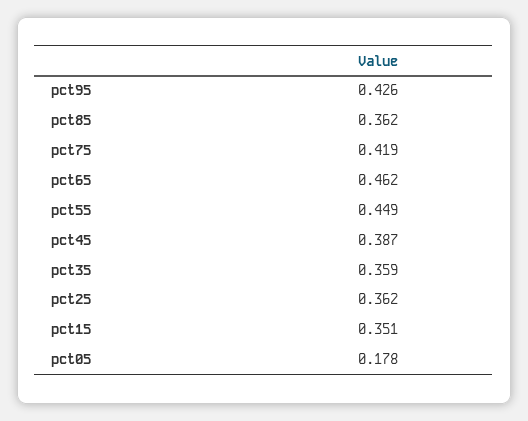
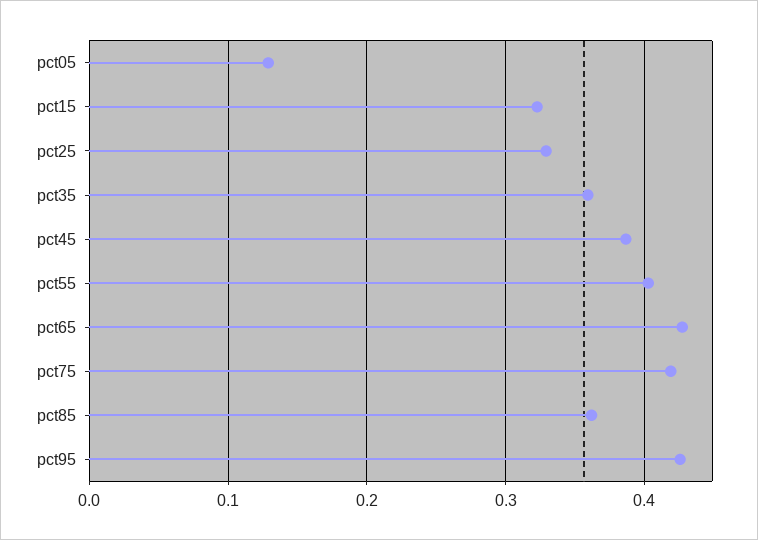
pct65: 0.462 -> 0.43
pct55: 0.449 -> 0.4
pct25: 0.362 -> 0.33
pct15: 0.351 -> 0.32
pct05: 0.178 -> 0.13

